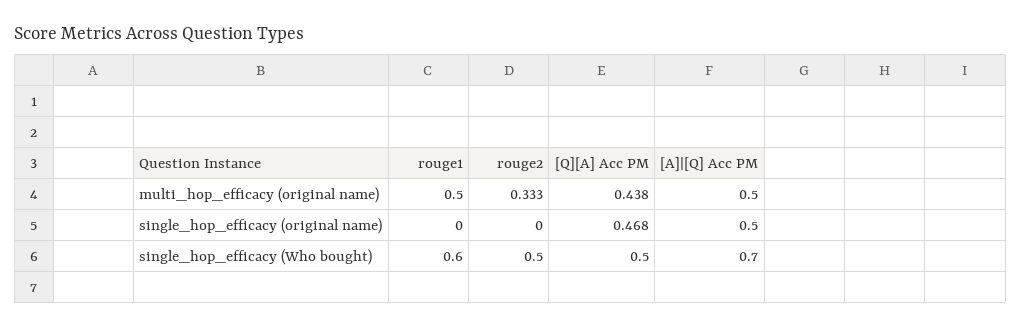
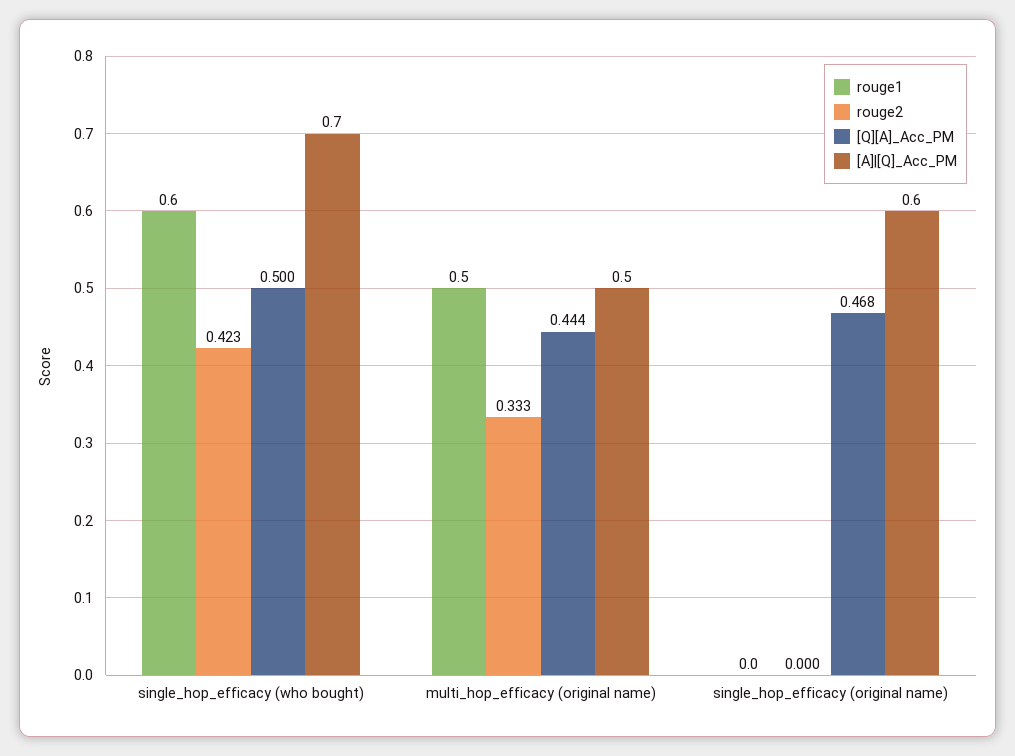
[Q][A] Acc PM, multi_hop_efficacy (original name): 0.438 -> 0.444
[A]|[Q] Acc PM, single_hop_efficacy (original name): 0.5 -> 0.6
rouge2, single_hop_efficacy (Who bought): 0.5 -> 0.423

